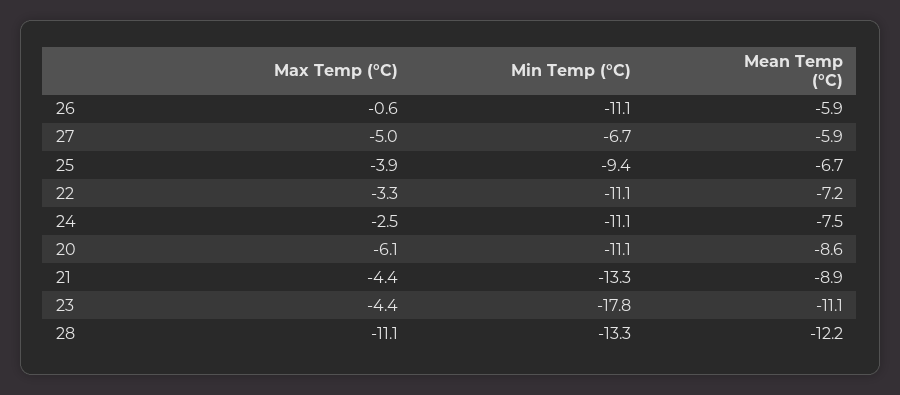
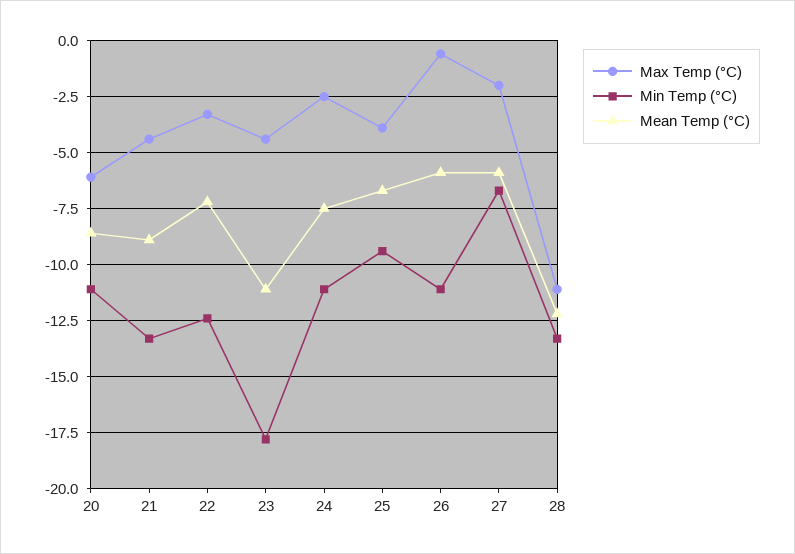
Max Temp (°C), 27: -5 -> -2
Min Temp (°C), 22: -11.1 -> -12.5

